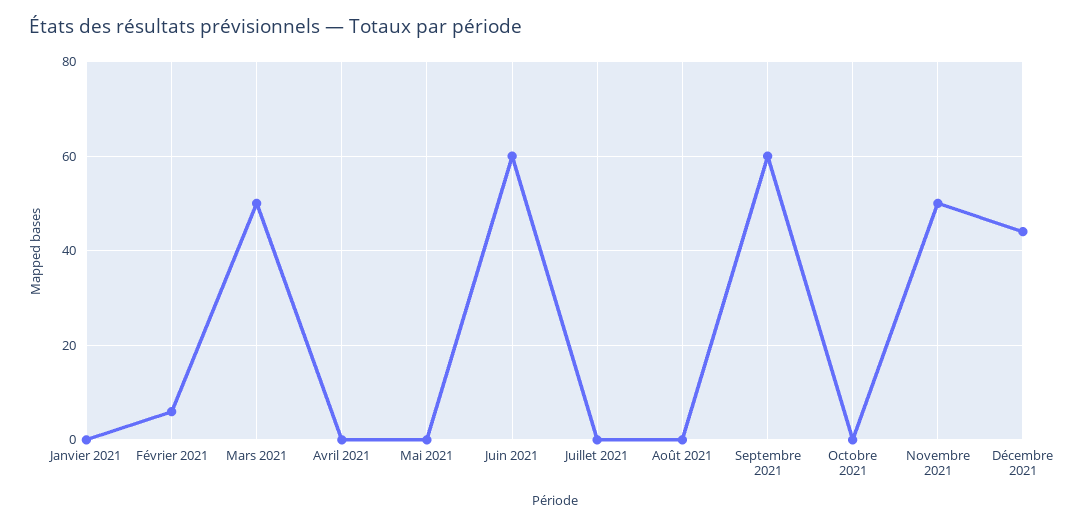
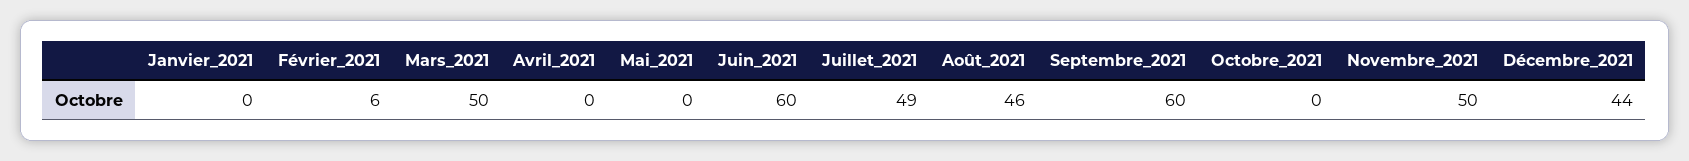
Juillet 2021: 0 -> 49
Août 2021: 0 -> 46

